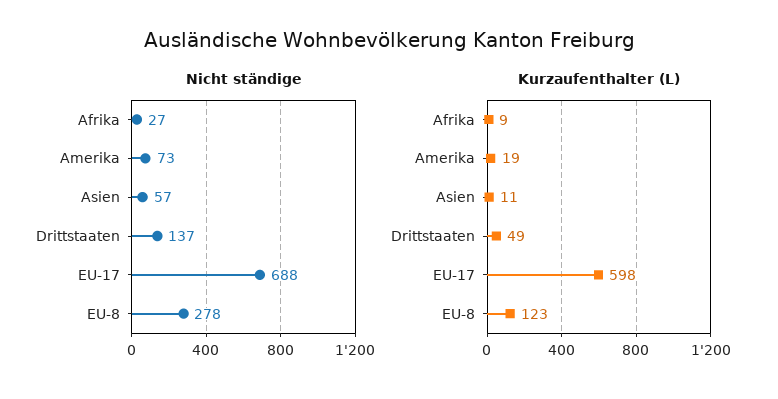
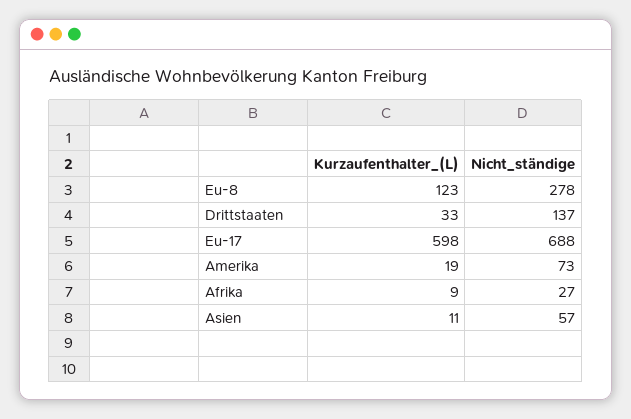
Kurzaufenthalter (L), Drittstaaten: 49 -> 33

